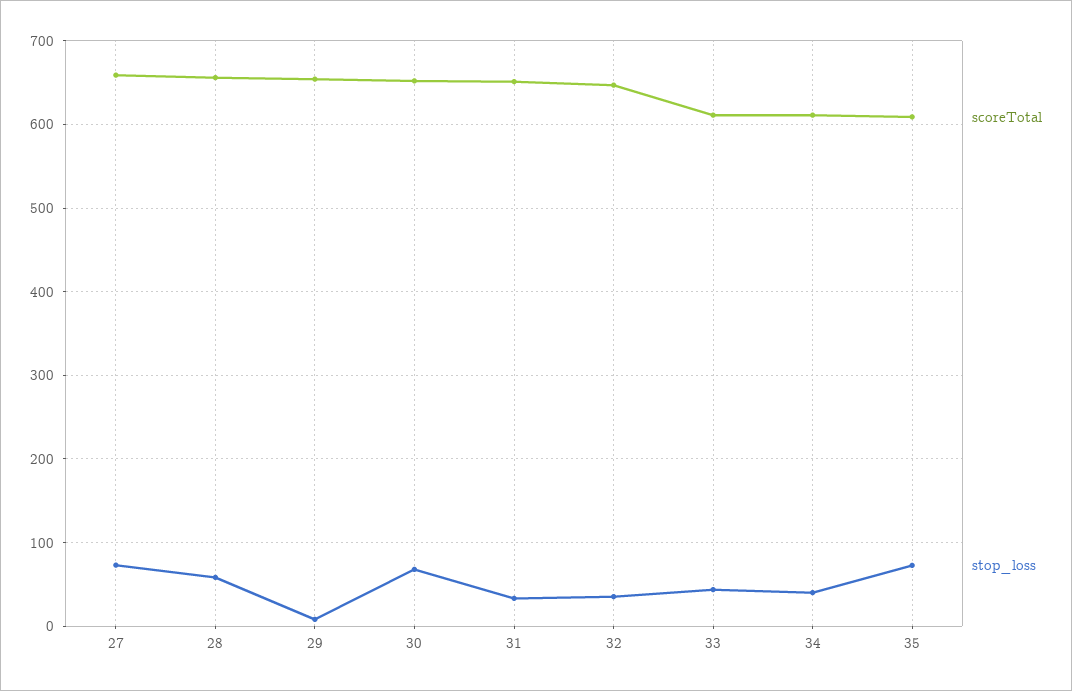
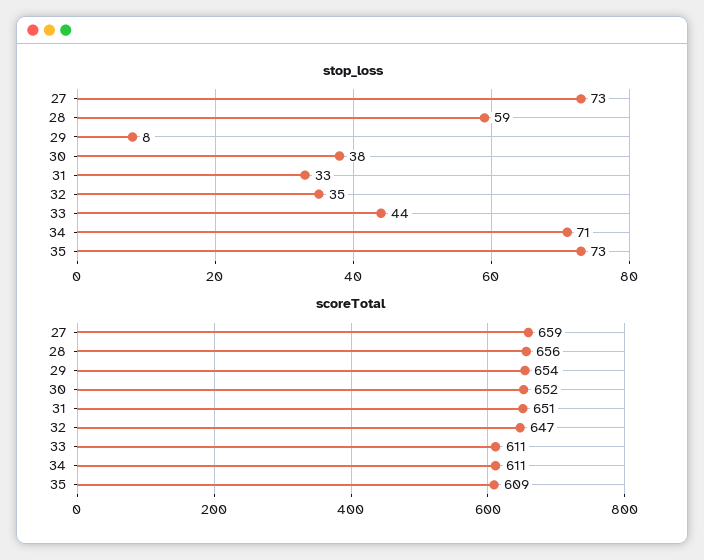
stop_loss, 30: 70 -> 38
stop_loss, 34: 40 -> 71

